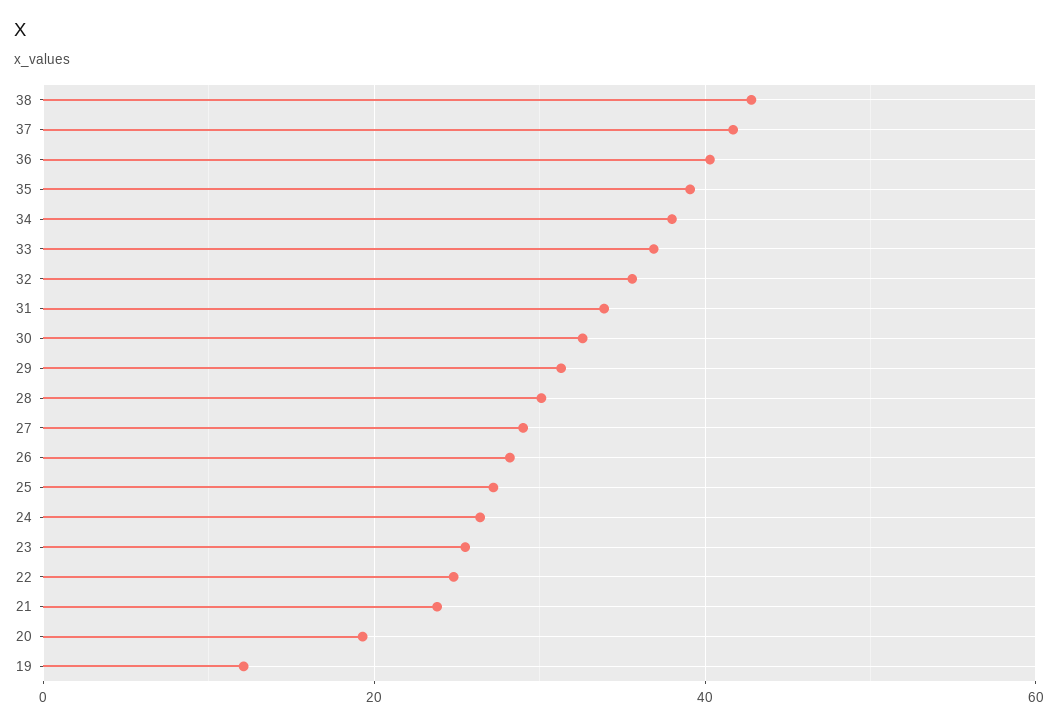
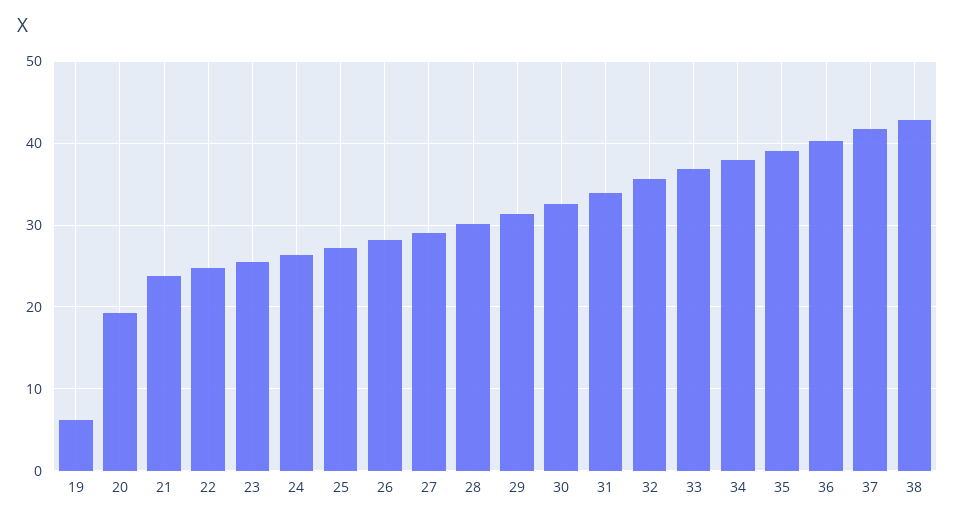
19: 12 -> 6

